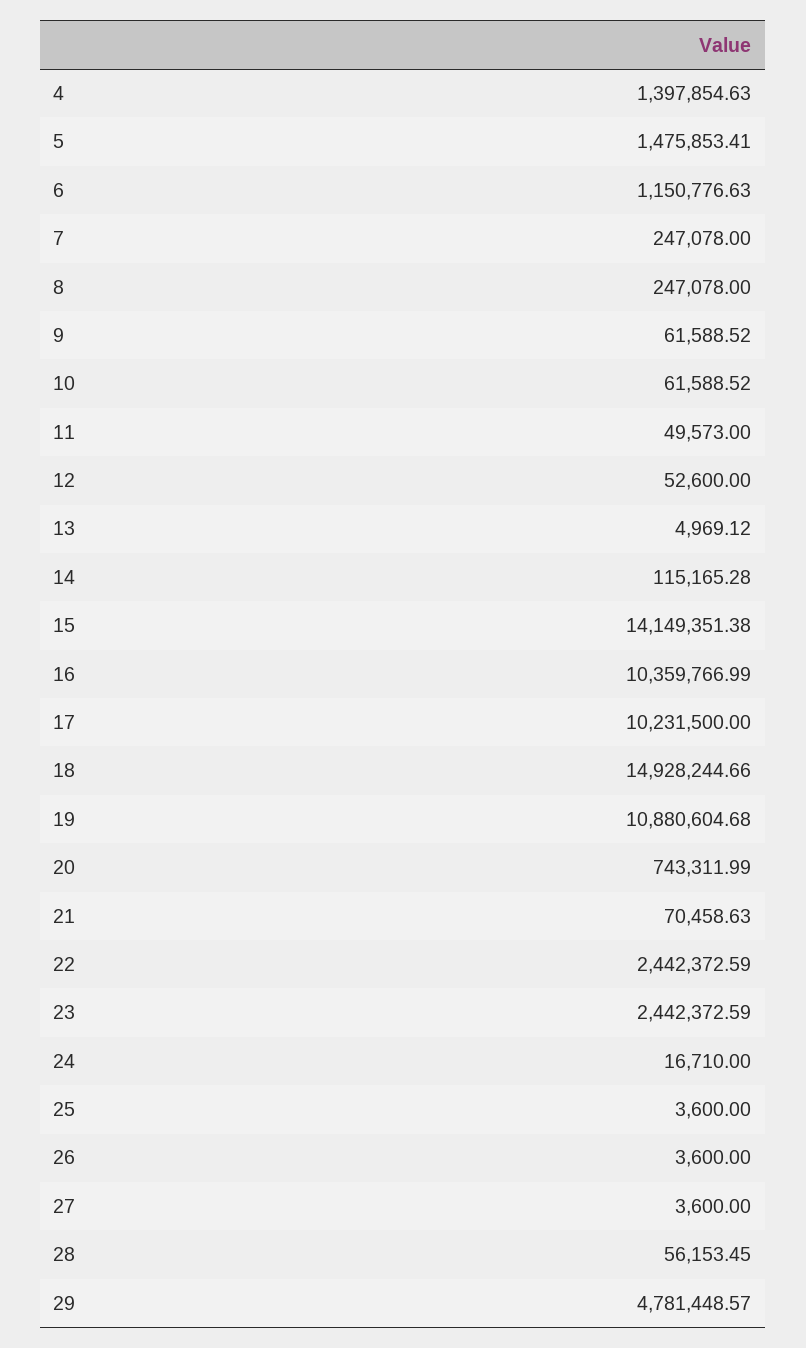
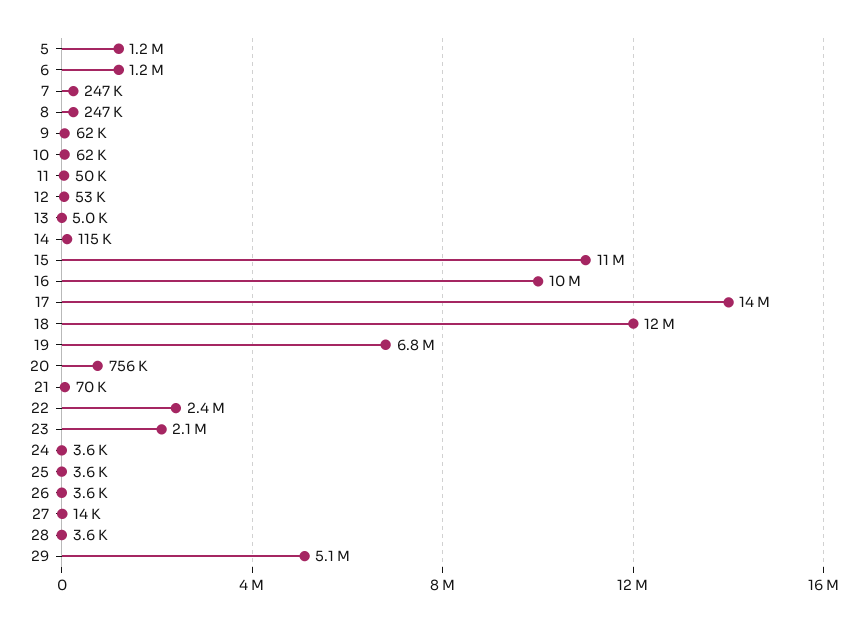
4: 1397854.63 -> none
5: 1475853.41 -> 1200000
15: 14149351.38 -> 11000000
17: 10231500 -> 14000000
18: 14928244.66 -> 12000000
19: 10880604.68 -> 6800000
20: 743311.99 -> 756000
23: 2442372.59 -> 2100000
24: 16710 -> 3600
27: 3600 -> 14000
28: 56153.45 -> 3600
29: 4781448.57 -> 5100000

